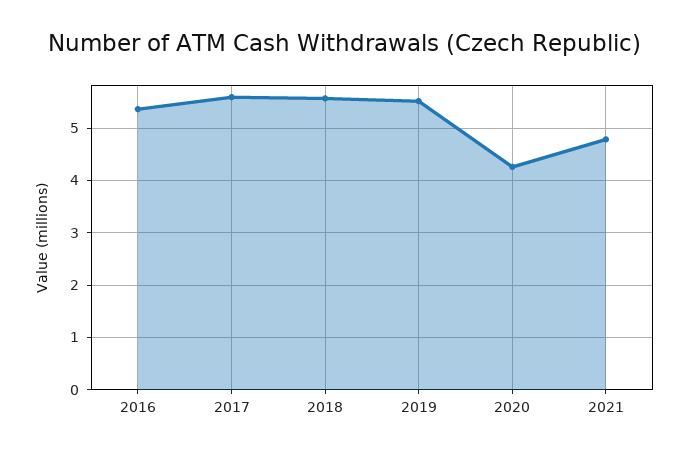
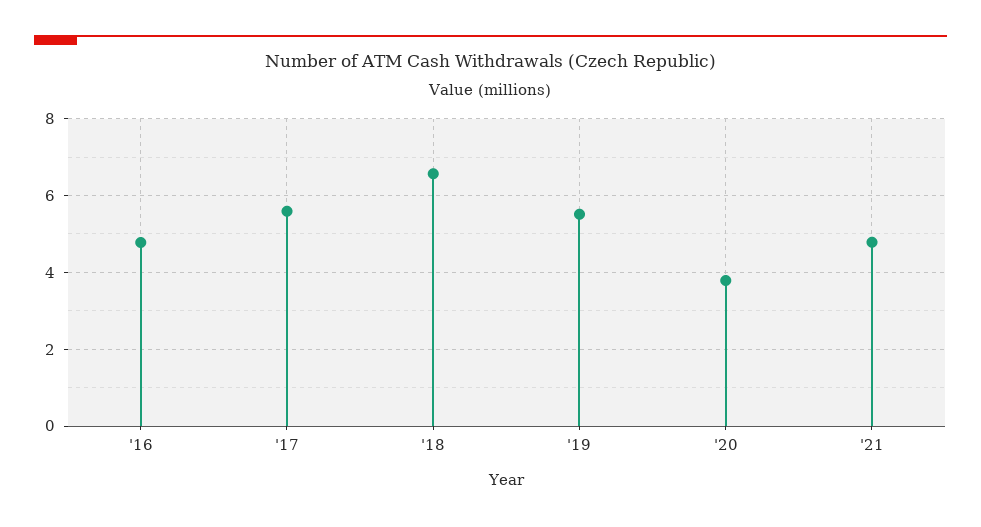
2016: 5.4 -> 4.8
2018: 5.6 -> 6.6
2020: 4.2 -> 3.8

